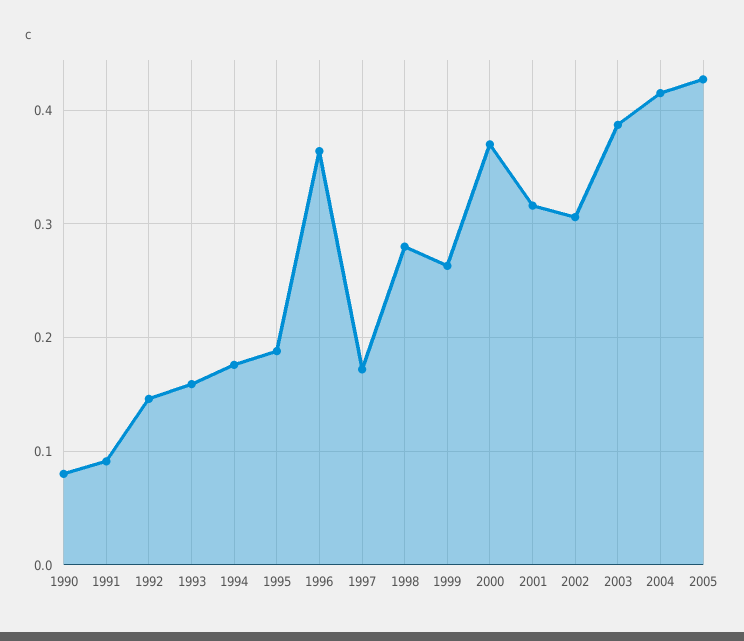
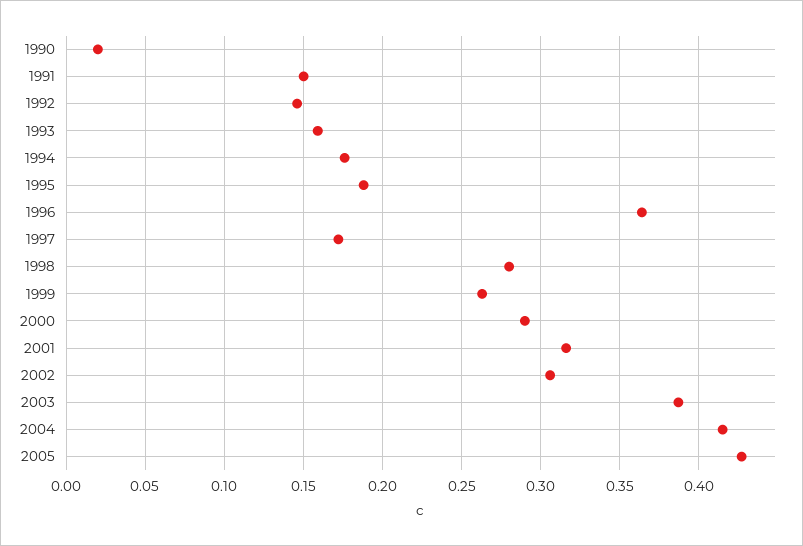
1990: 0.08 -> 0.02
1991: 0.09 -> 0.15
2000: 0.37 -> 0.29

